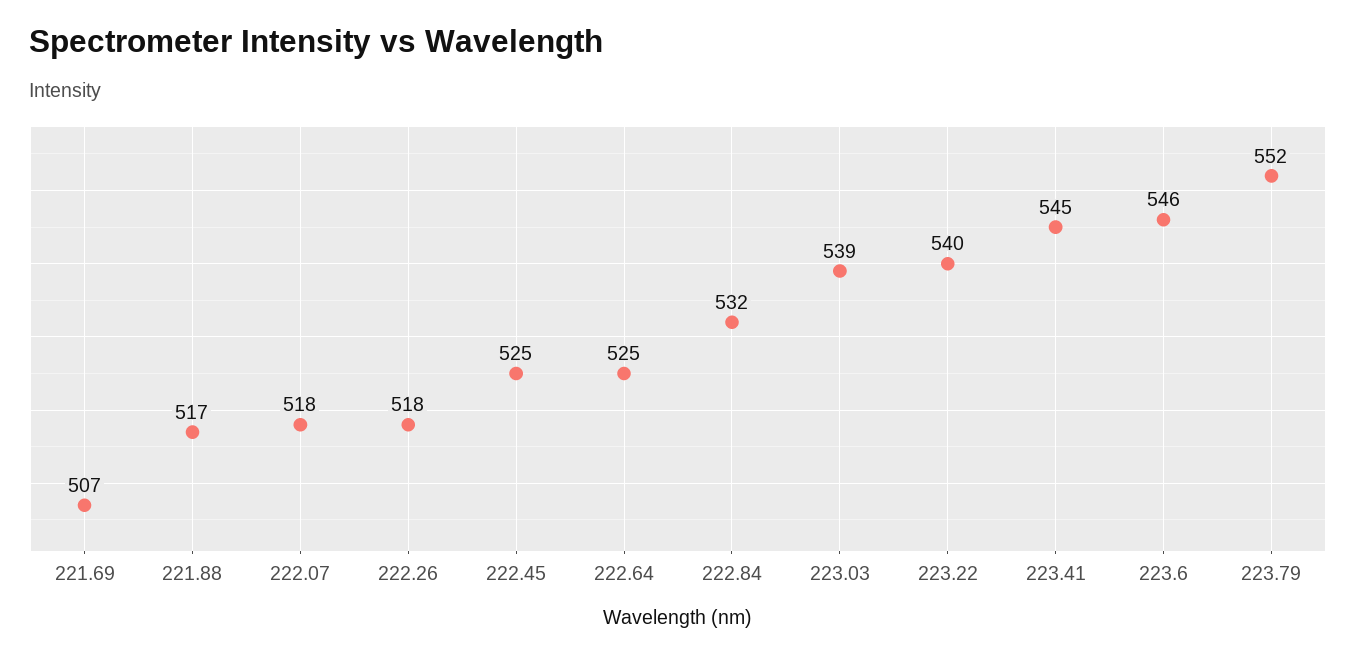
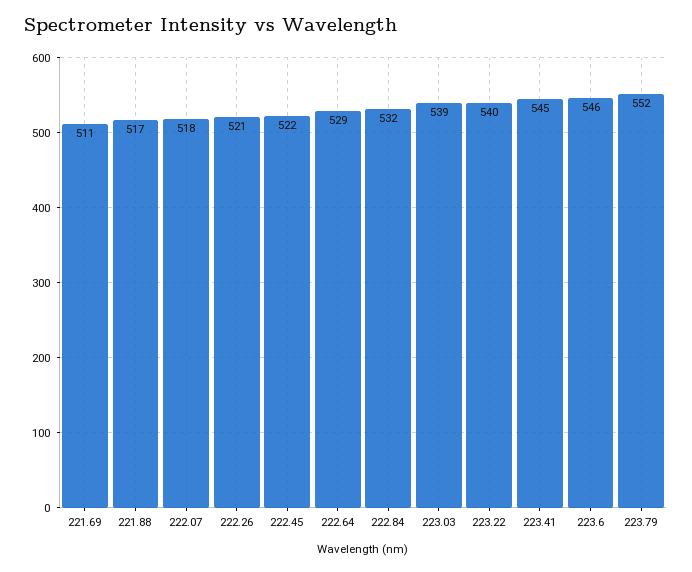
221.69: 507 -> 511
222.26: 518 -> 521
222.45: 525 -> 522
222.64: 525 -> 529

